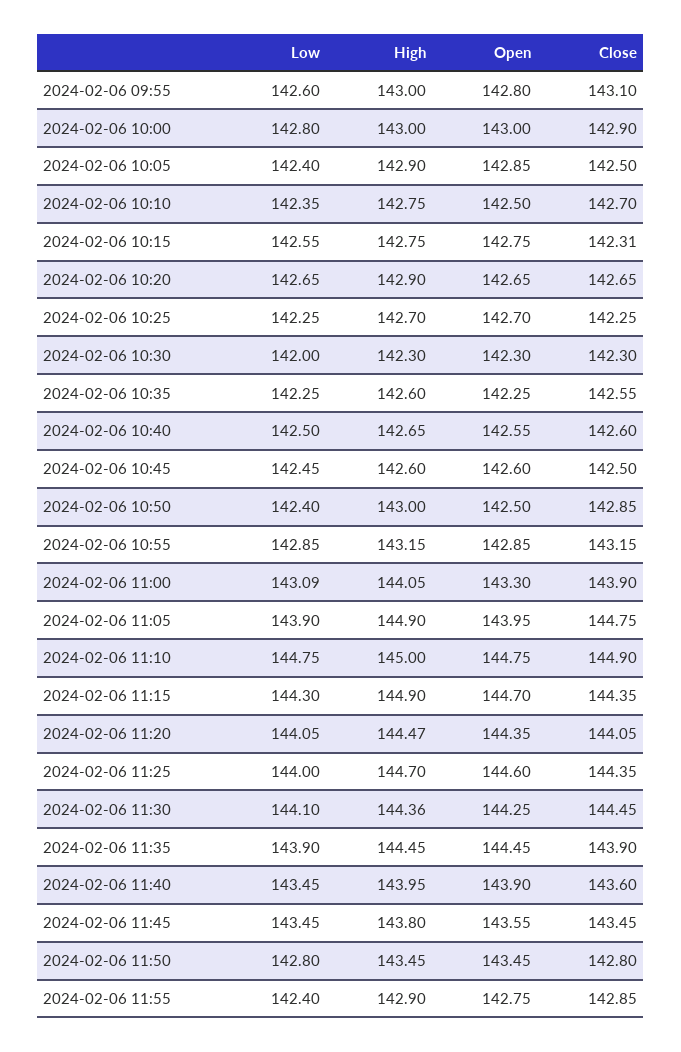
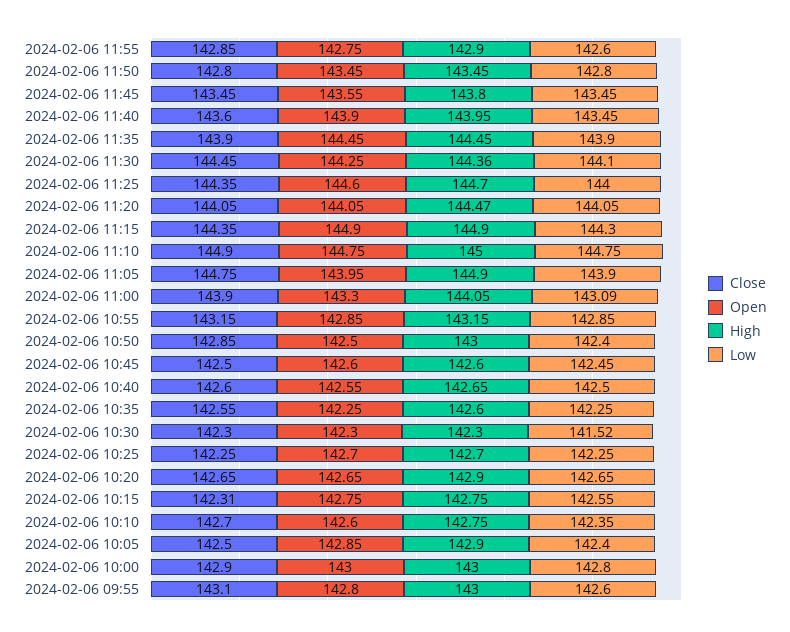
Open, 2024-02-06 10:10: 142.5 -> 142.6
Low, 2024-02-06 10:30: 142 -> 141.52
Open, 2024-02-06 11:15: 144.7 -> 144.9
Open, 2024-02-06 11:20: 144.35 -> 144.05
Low, 2024-02-06 11:55: 142.4 -> 142.6

